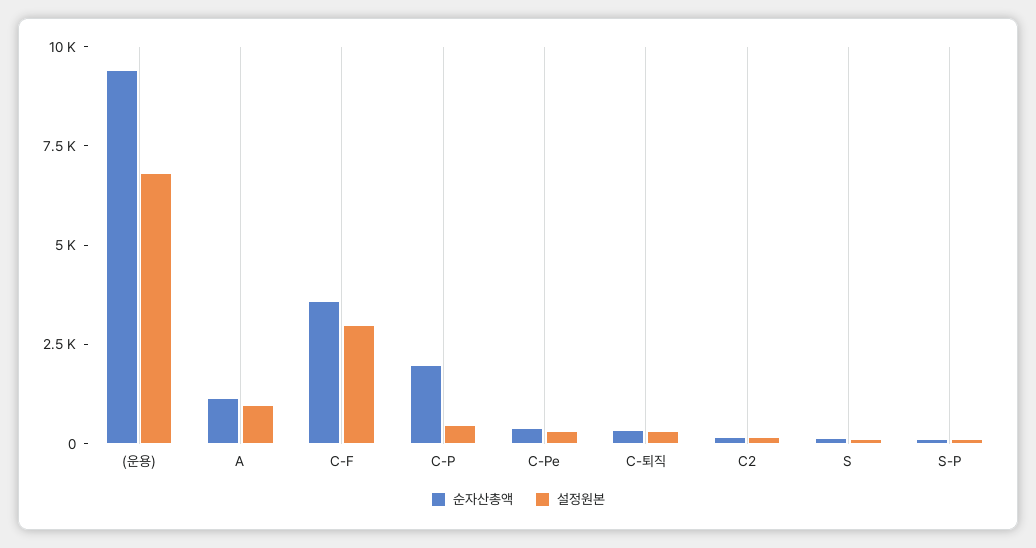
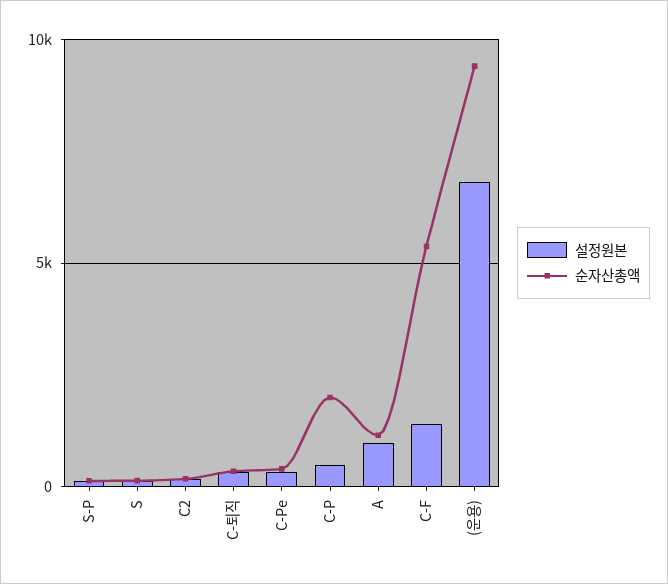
순자산총액, C-F: 3500 -> 5500
설정원본, C-F: 3000 -> 1500

